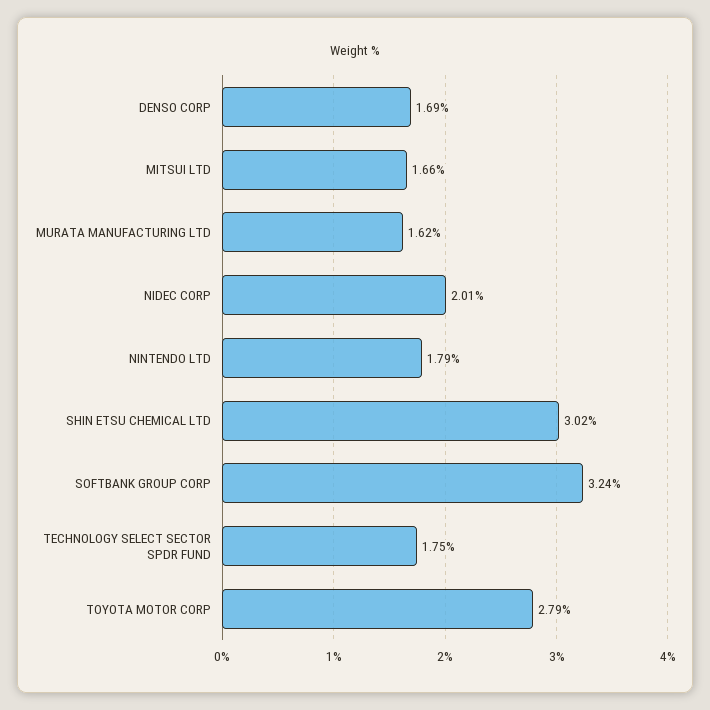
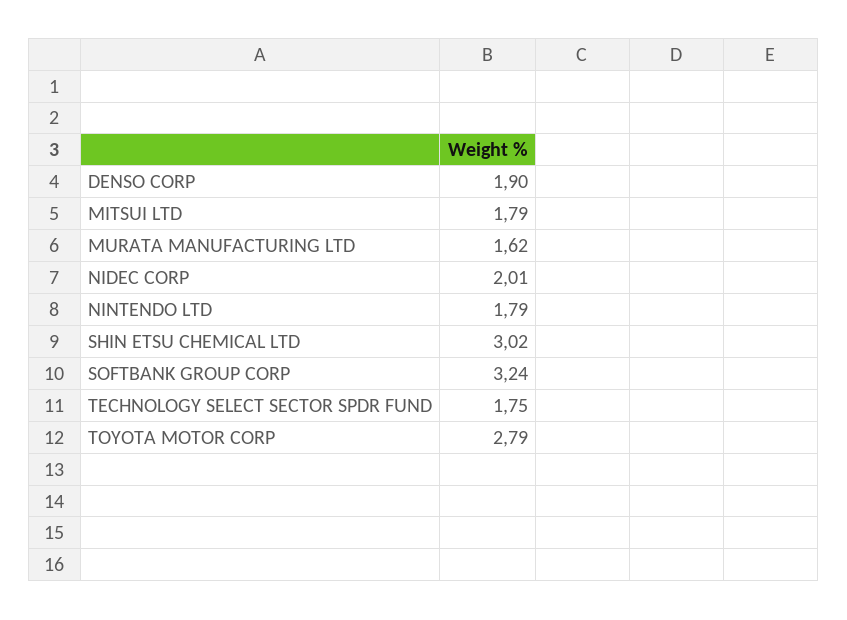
DENSO CORP: 1.69 -> 1.9
MITSUI LTD: 1.66 -> 1.79

